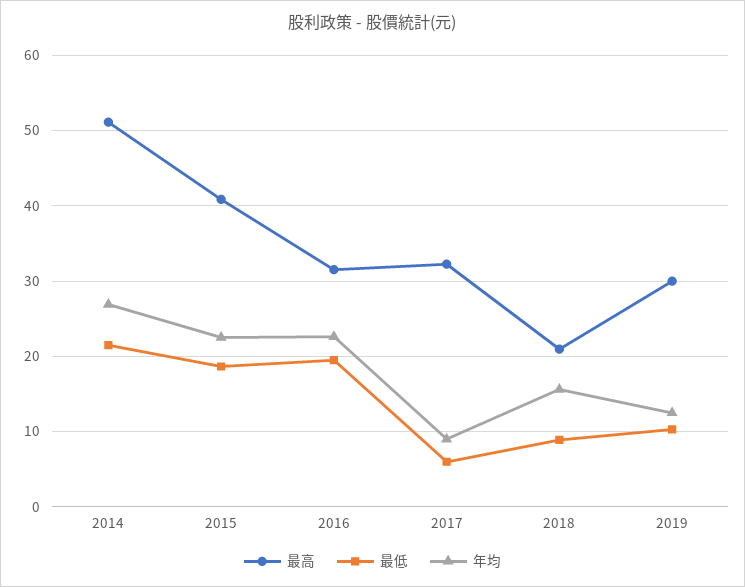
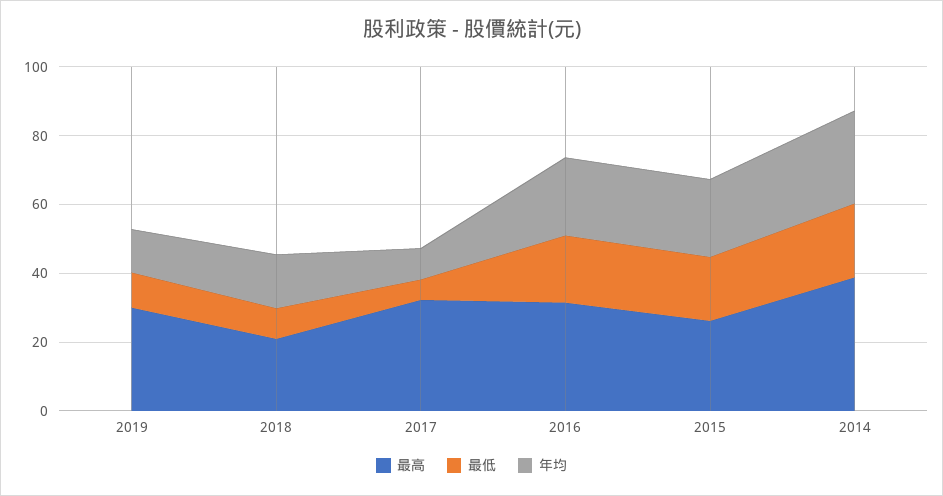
最高, 2014: 51 -> 40
最高, 2015: 41 -> 25

